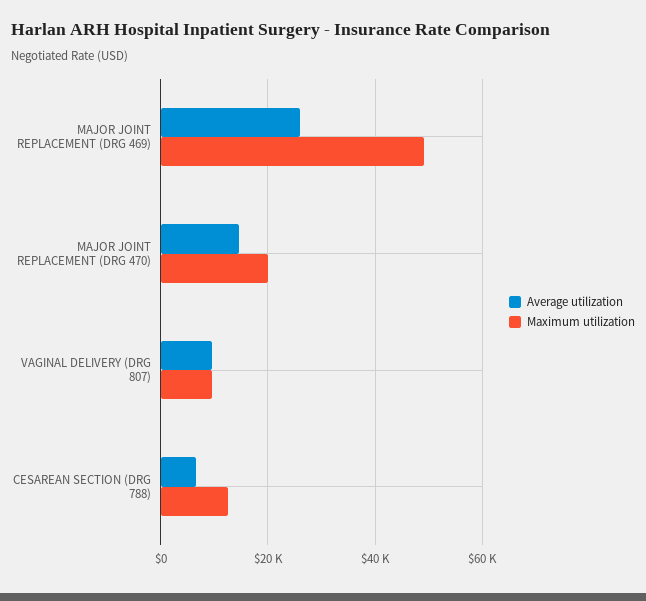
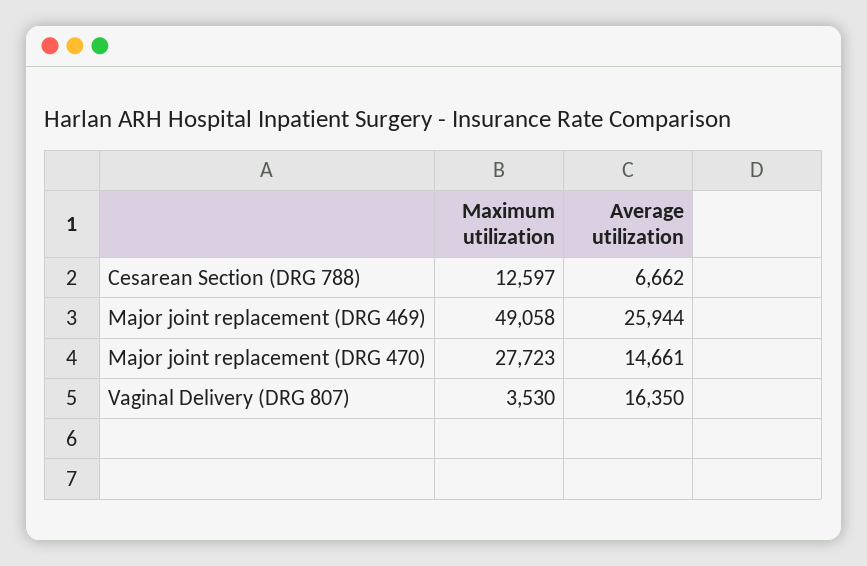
Maximum utilization, MAJOR JOINT REPLACEMENT (DRG 470): 20000 -> 27723
Average utilization, VAGINAL DELIVERY (DRG 807): 10000 -> 16350
Maximum utilization, VAGINAL DELIVERY (DRG 807): 10000 -> 3530

